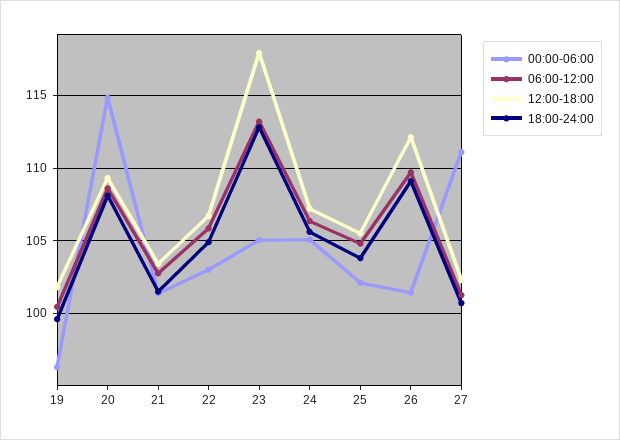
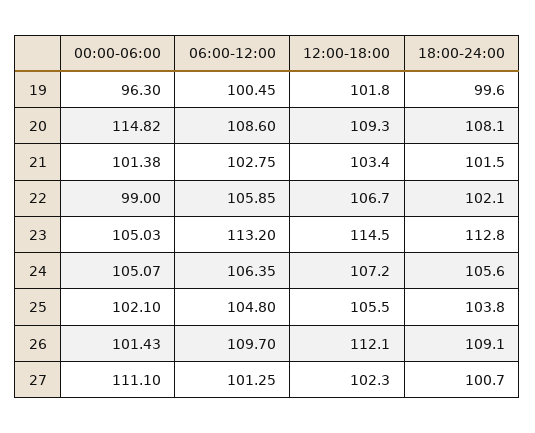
00:00-06:00, 22: 103 -> 99
18:00-24:00, 22: 105 -> 102.1
12:00-18:00, 23: 118 -> 114.5

